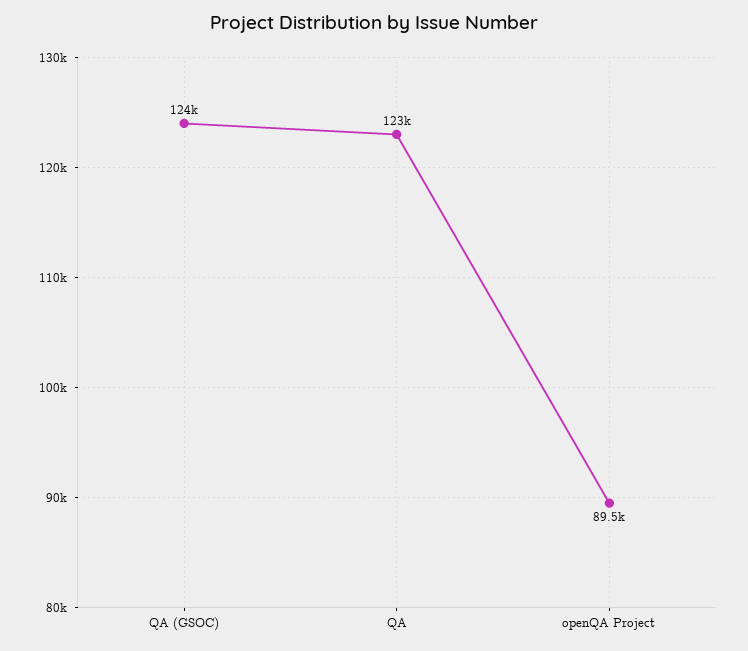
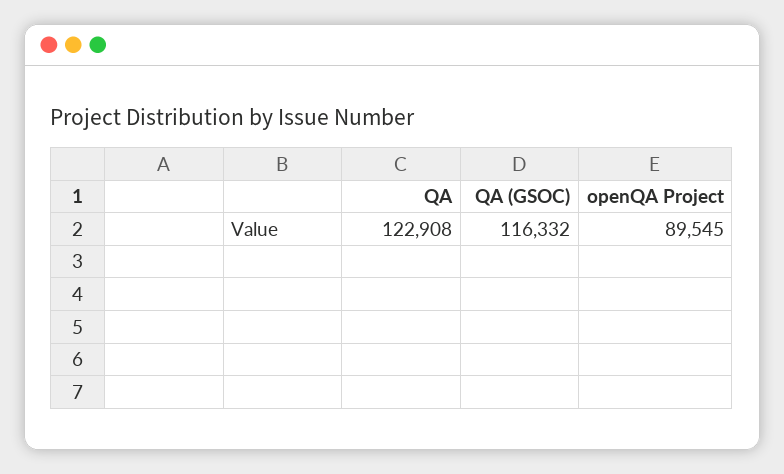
QA (GSOC): 124000 -> 116332

